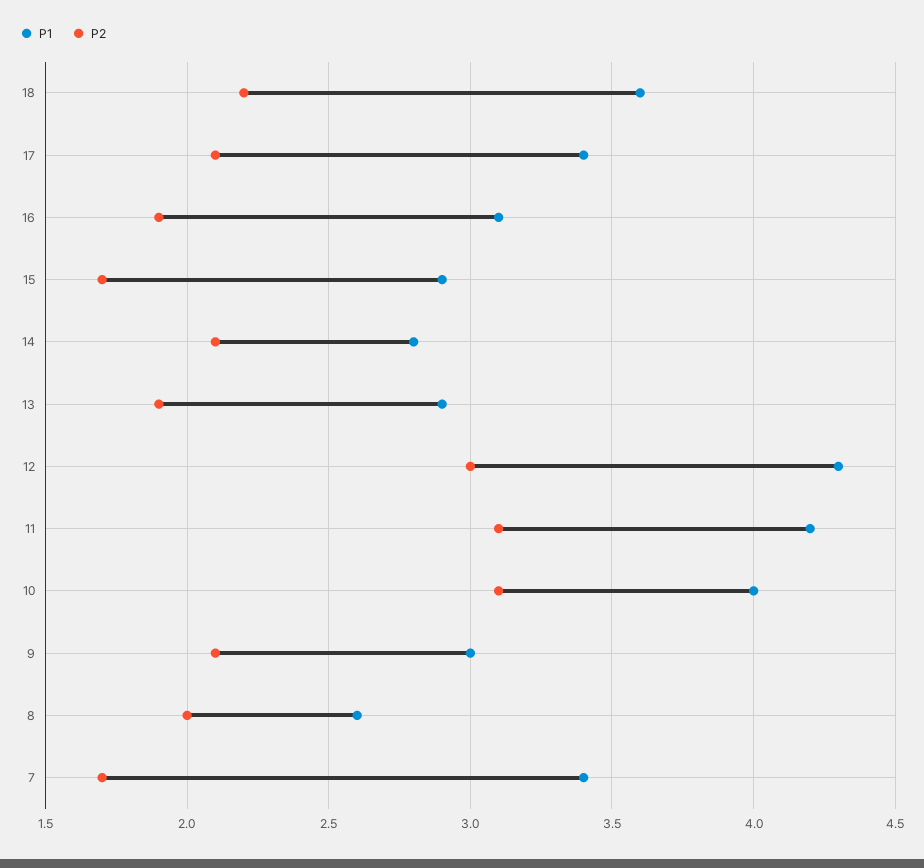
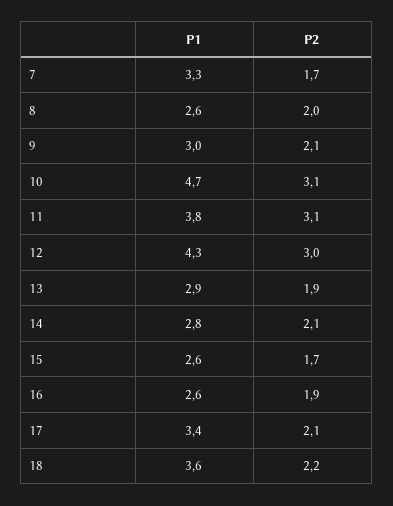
P1, 16: 3.1 -> 2.6
P1, 15: 2.9 -> 2.6
P1, 11: 4.2 -> 3.8
P1, 10: 4 -> 4.7
P1, 7: 3.4 -> 3.3

